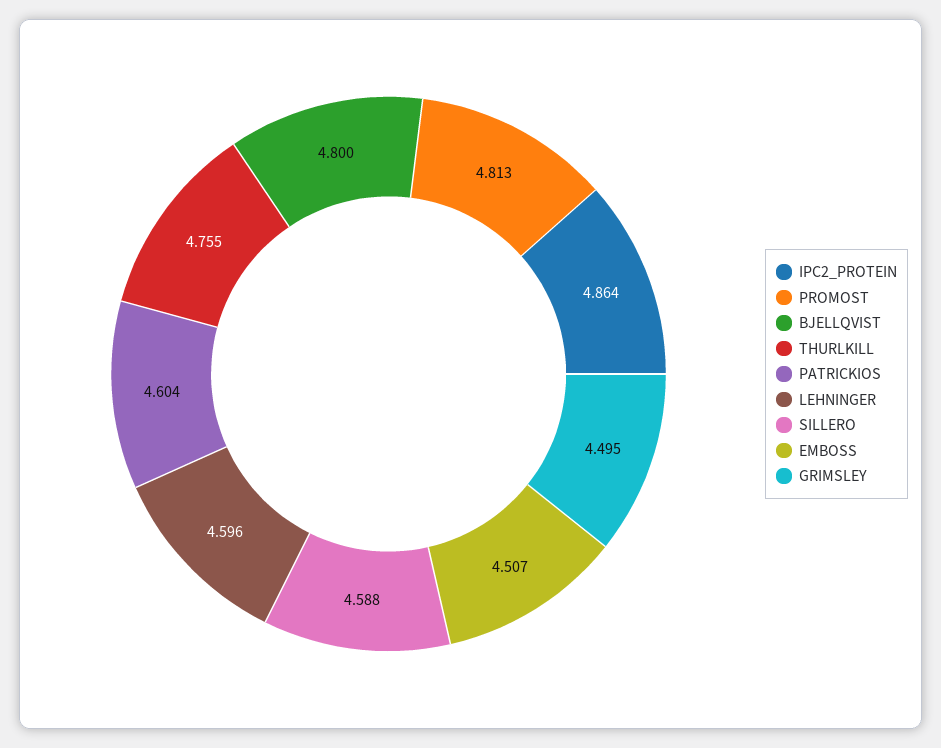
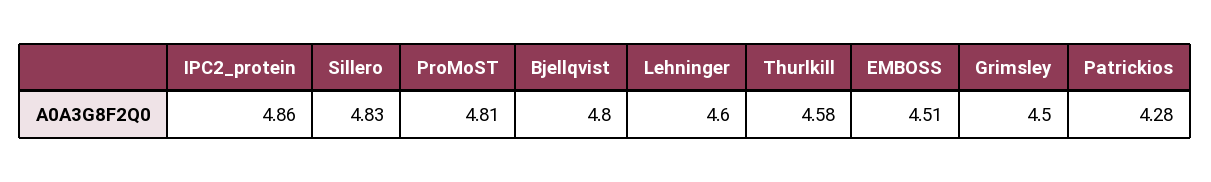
THURLKILL: 4.755 -> 4.58
PATRICKIOS: 4.604 -> 4.28
SILLERO: 4.588 -> 4.83

